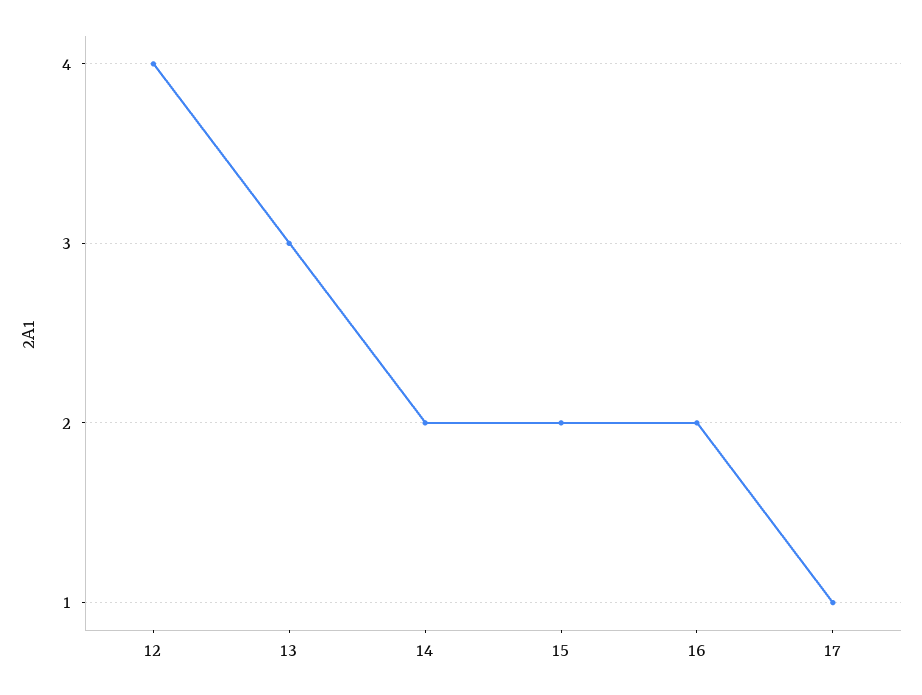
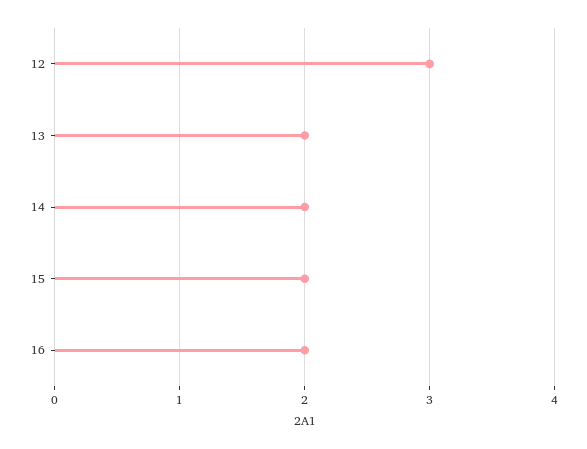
12: 4 -> 3
13: 3 -> 2
17: 1 -> none

